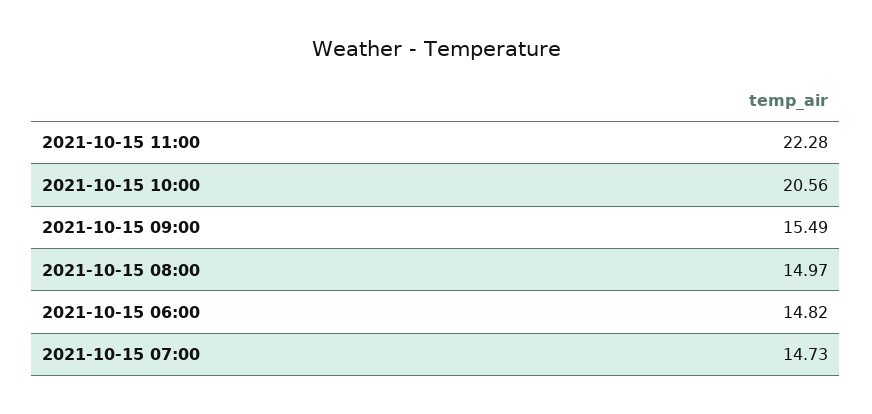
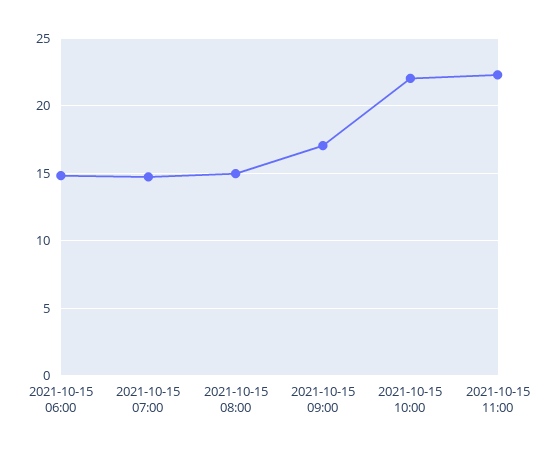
2021-10-15 10:00: 20.56 -> 22
2021-10-15 09:00: 15.49 -> 17

